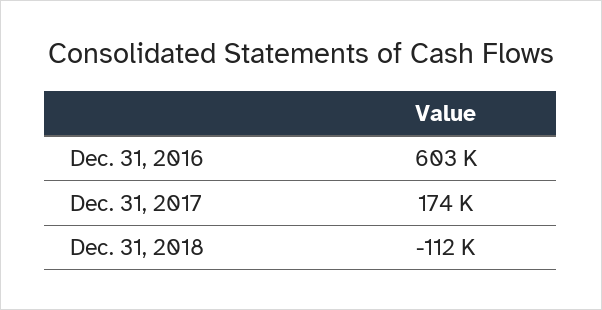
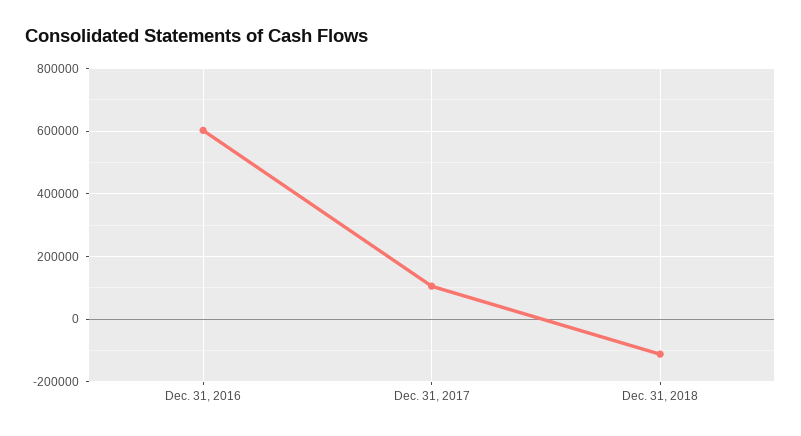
Dec. 31, 2017: 174000 -> 100000

